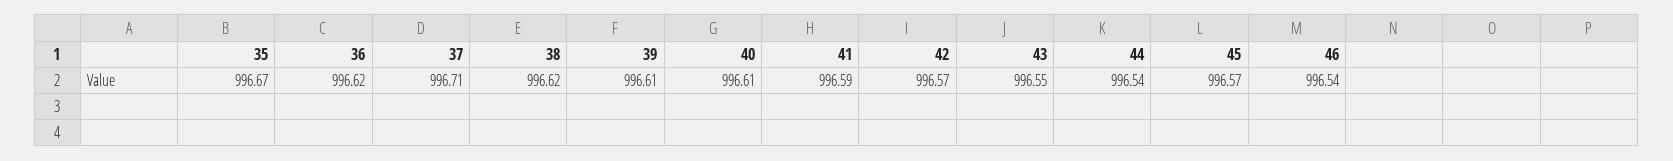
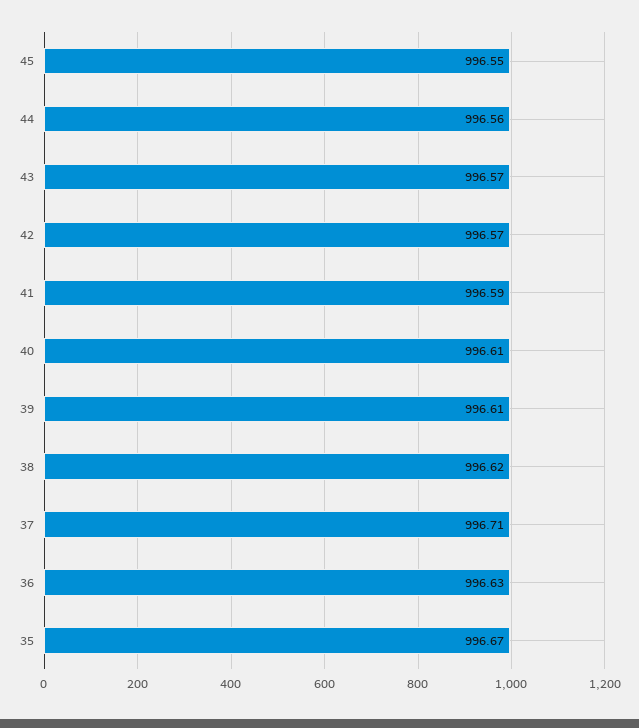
36: 996.62 -> 996.63
43: 996.55 -> 996.57
44: 996.54 -> 996.56
45: 996.57 -> 996.55
46: 996.54 -> none

